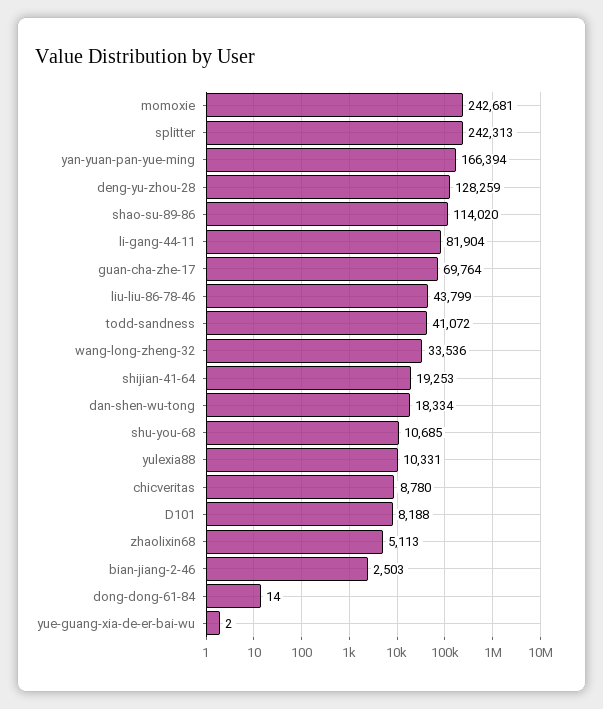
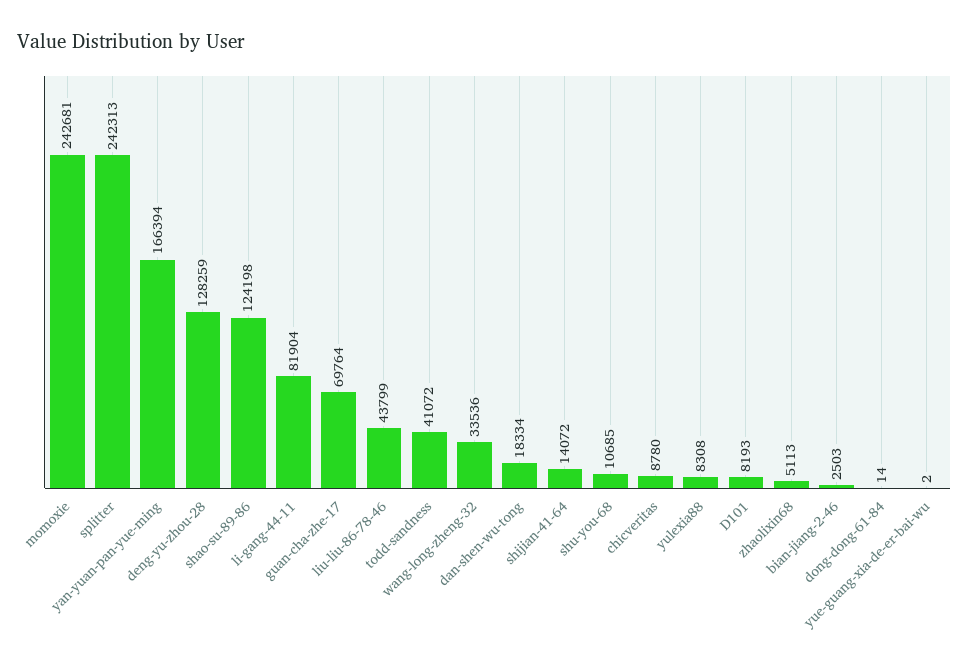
shao-su-89-86: 114020 -> 124198
shijian-41-64: 19253 -> 14072
yulexia88: 10331 -> 8308
D101: 8188 -> 8193

